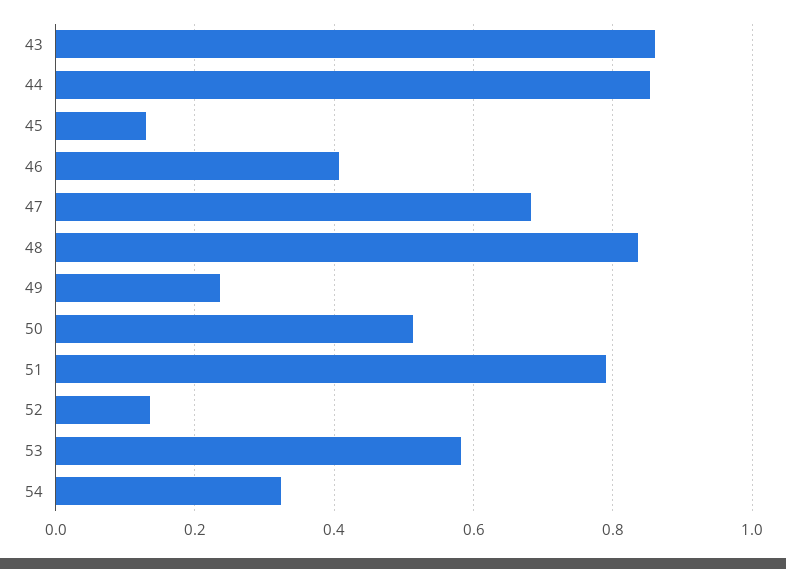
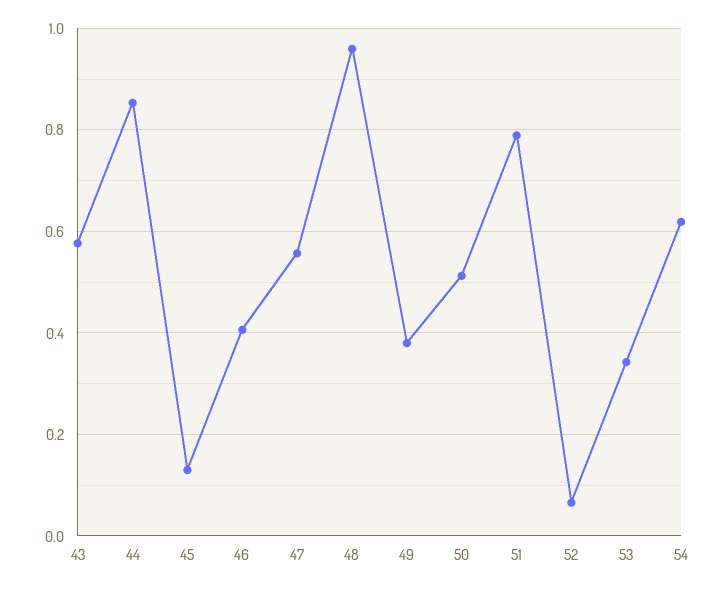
43: 0.86 -> 0.58
47: 0.68 -> 0.56
48: 0.84 -> 0.96
49: 0.24 -> 0.38
52: 0.14 -> 0.06
53: 0.58 -> 0.34
54: 0.32 -> 0.62

